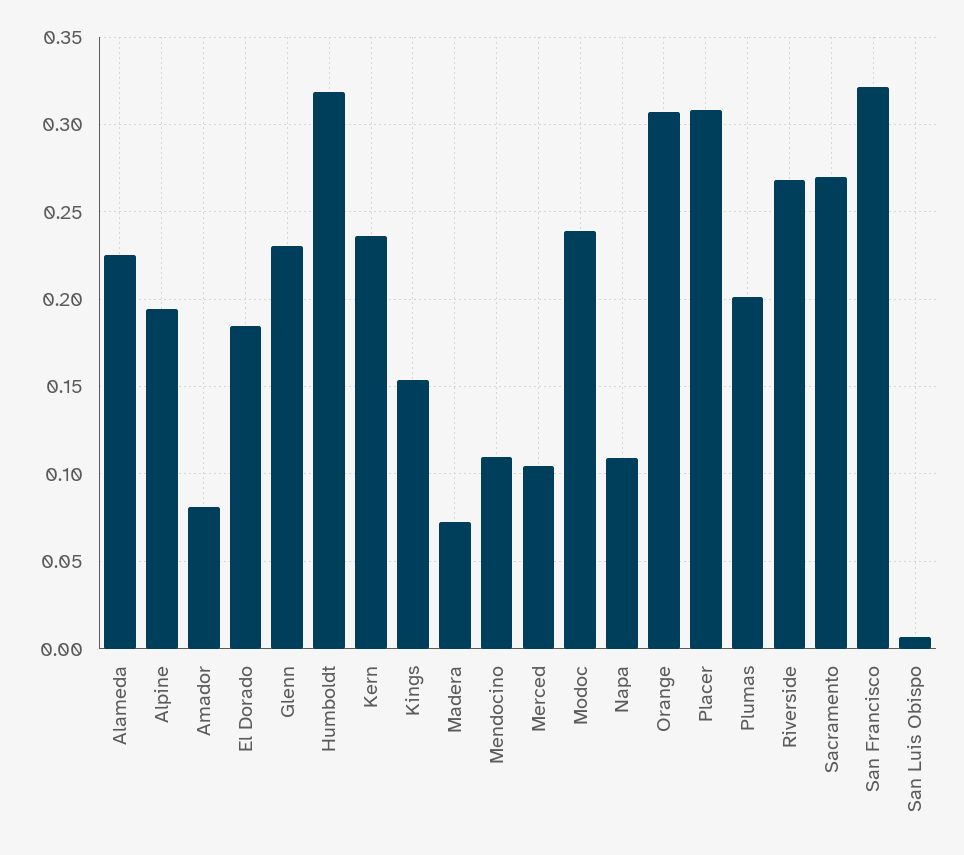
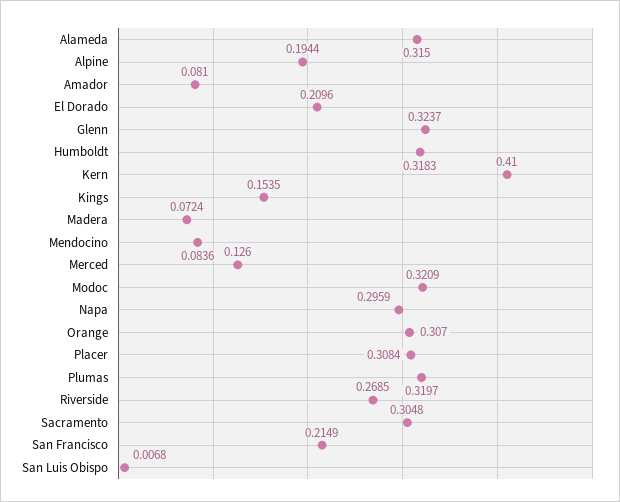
Alameda: 0.225 -> 0.315
El Dorado: 0.185 -> 0.2096
Glenn: 0.23 -> 0.3237
Kern: 0.235 -> 0.41
Mendocino: 0.11 -> 0.0836
Merced: 0.105 -> 0.126
Modoc: 0.24 -> 0.3209
Napa: 0.11 -> 0.2959
Plumas: 0.2 -> 0.3197
Sacramento: 0.27 -> 0.3048
San Francisco: 0.32 -> 0.2149

